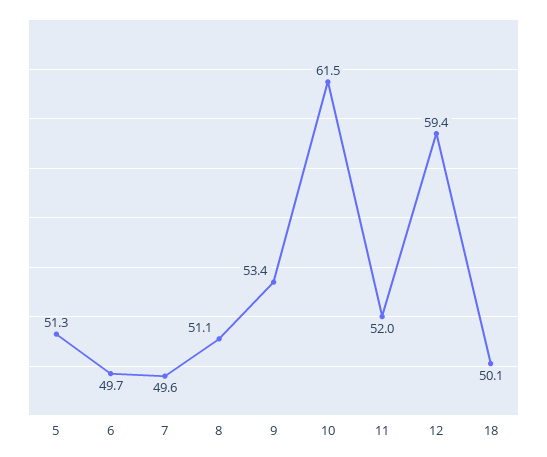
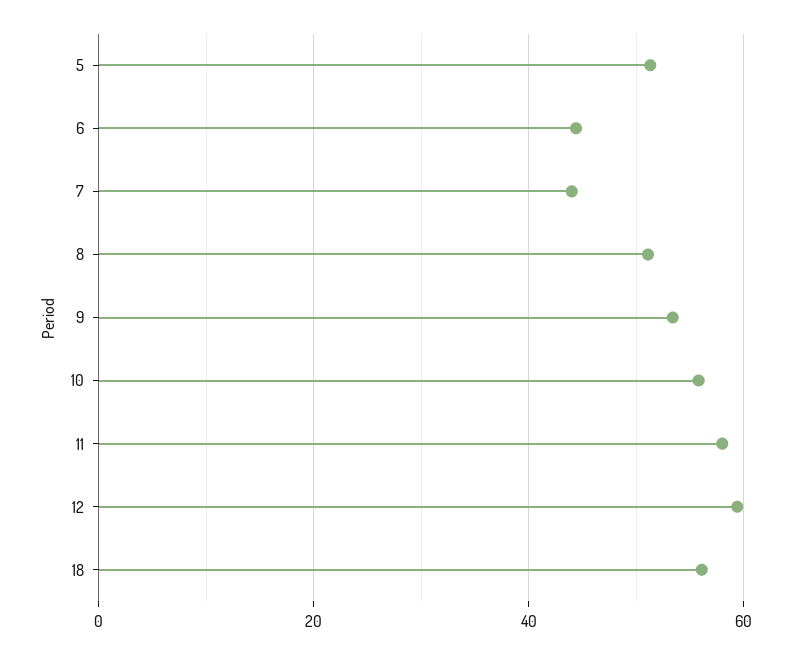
6: 49.7 -> 44
7: 49.6 -> 44
10: 61.5 -> 56
11: 52 -> 58
18: 50.1 -> 56

